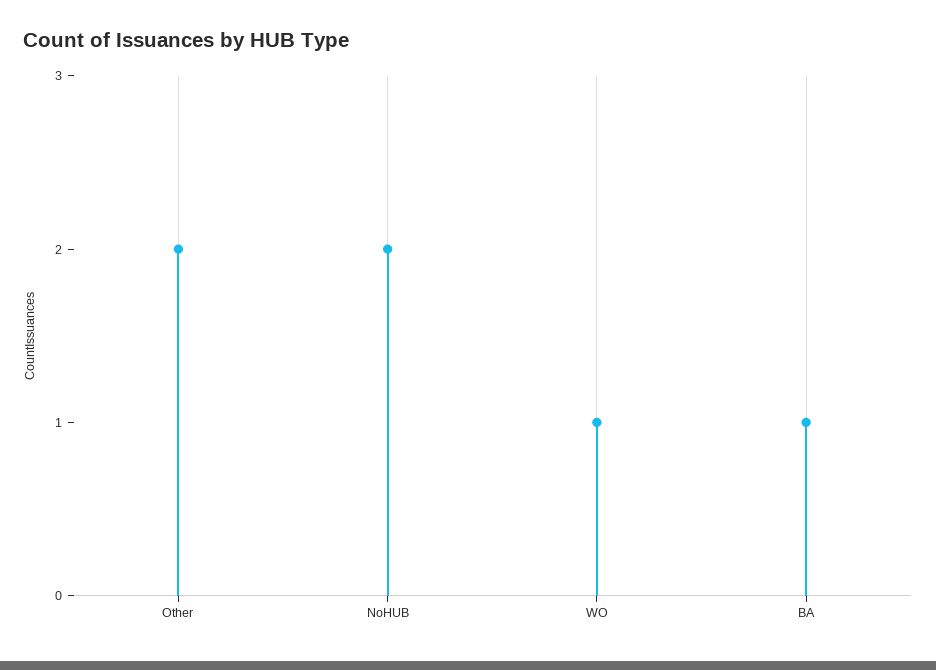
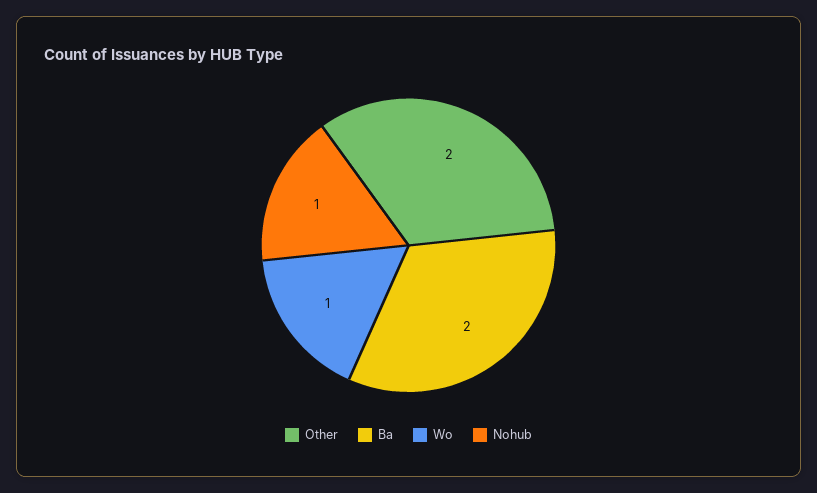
NoHUB: 2 -> 1
BA: 1 -> 2

